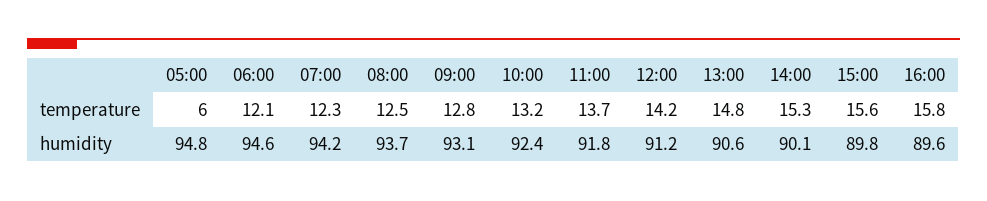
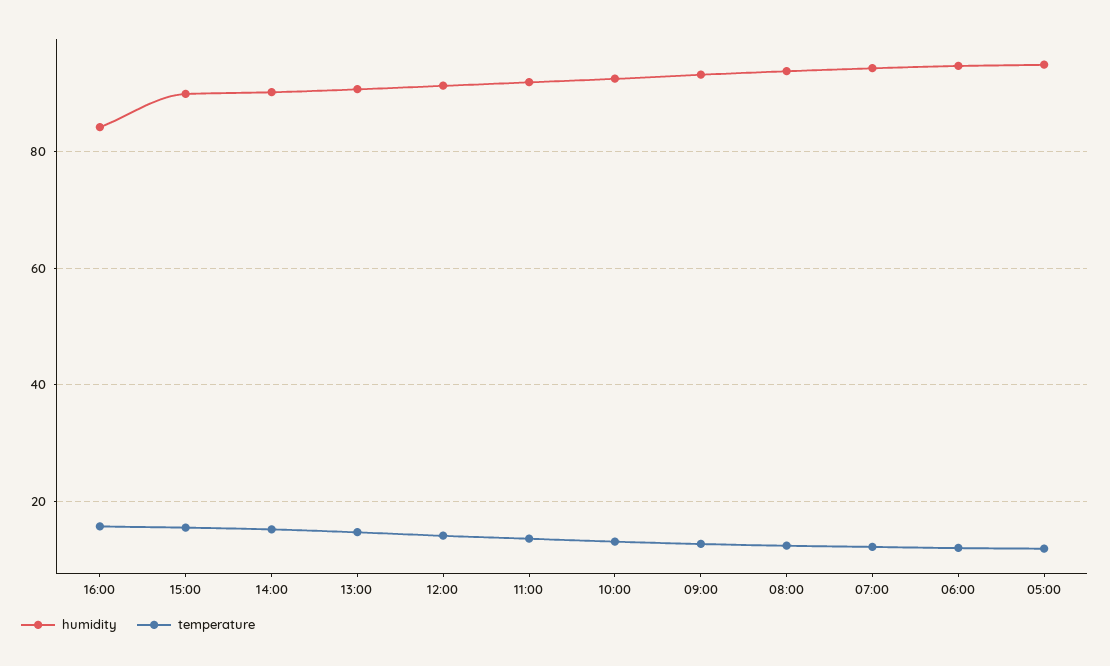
temperature, 05:00: 6 -> 12
humidity, 16:00: 89.6 -> 84

